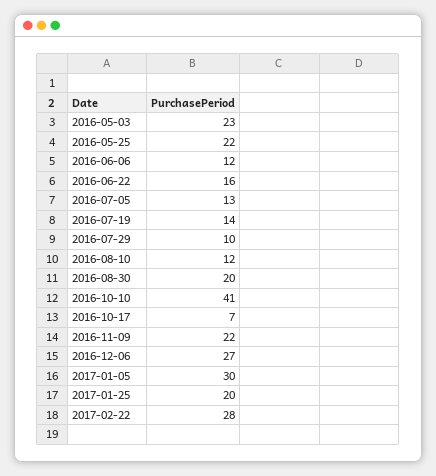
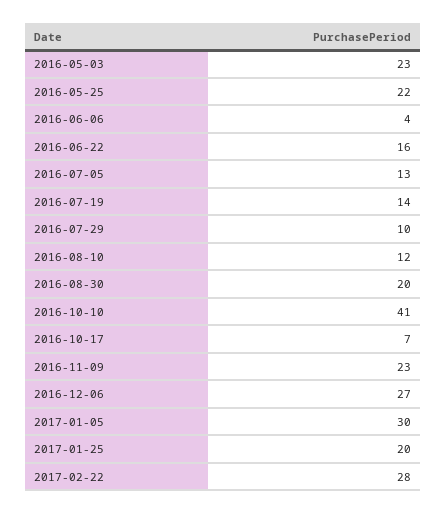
2016-06-06: 12 -> 4
2016-11-09: 22 -> 23

